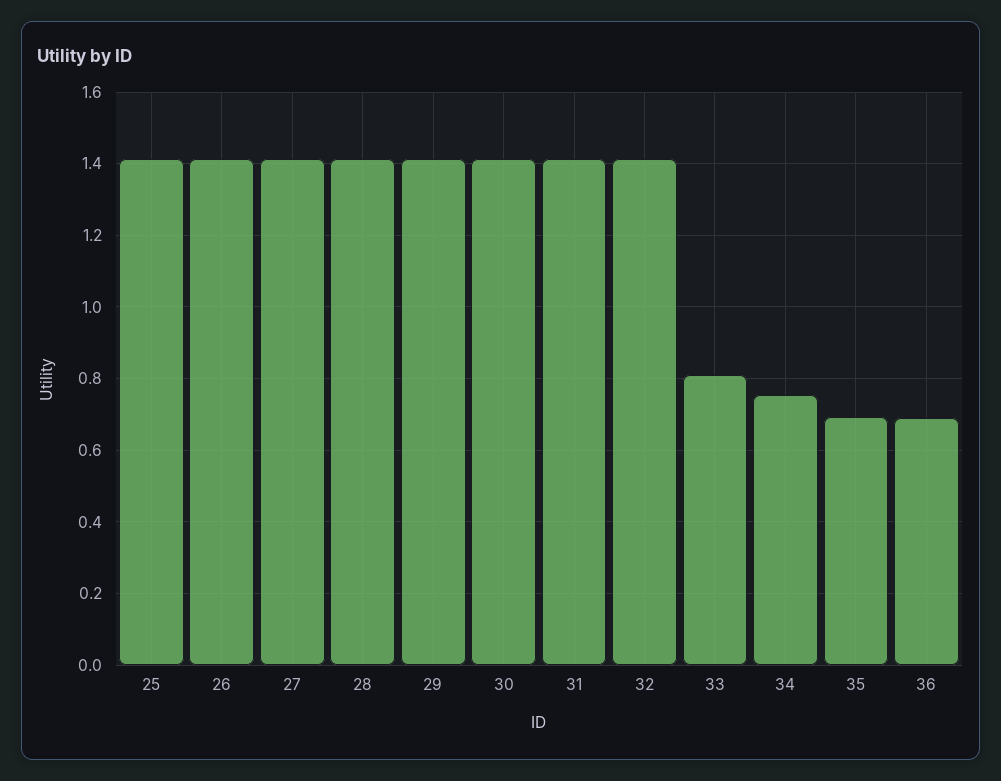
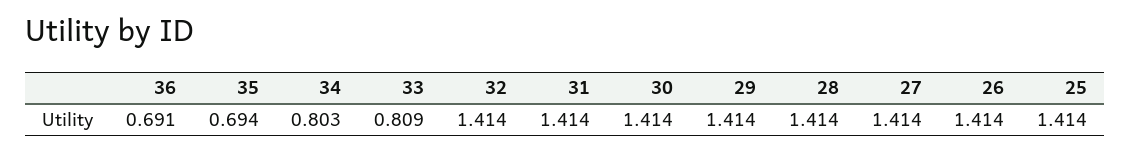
34: 0.76 -> 0.803

